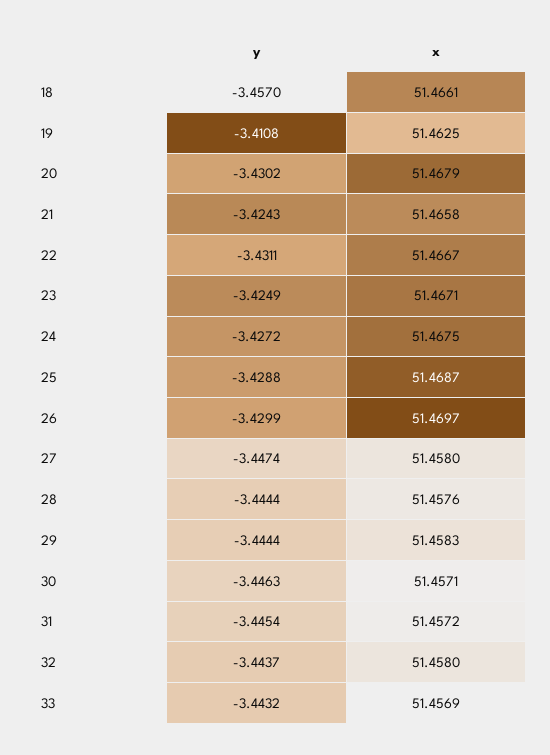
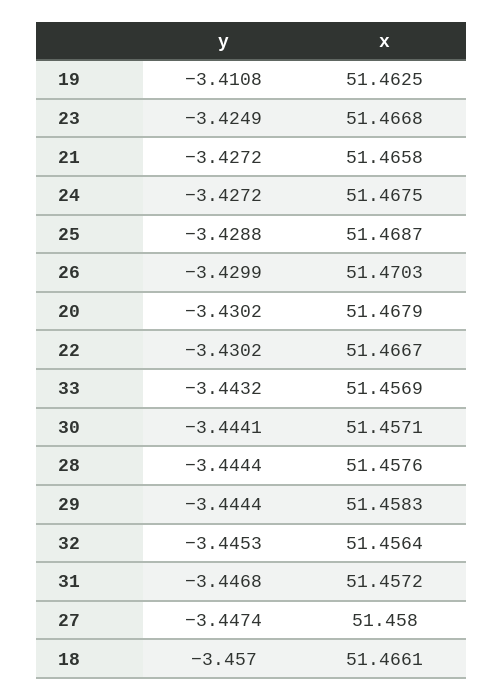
y, 21: -3.4243 -> -3.4272
y, 22: -3.4311 -> -3.4302
x, 23: 51.4671 -> 51.4668
x, 26: 51.4697 -> 51.4703
y, 30: -3.4463 -> -3.4441
y, 31: -3.4454 -> -3.4468
y, 32: -3.4437 -> -3.4453
x, 32: 51.458 -> 51.4564

